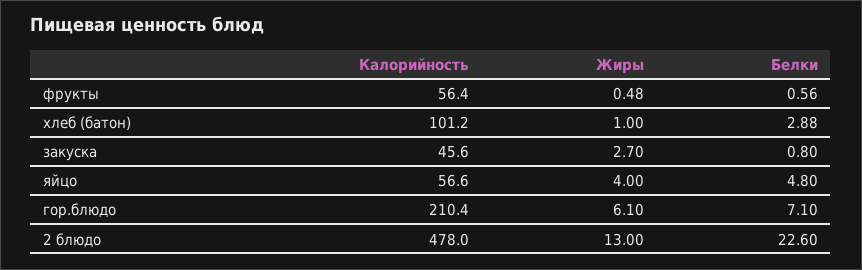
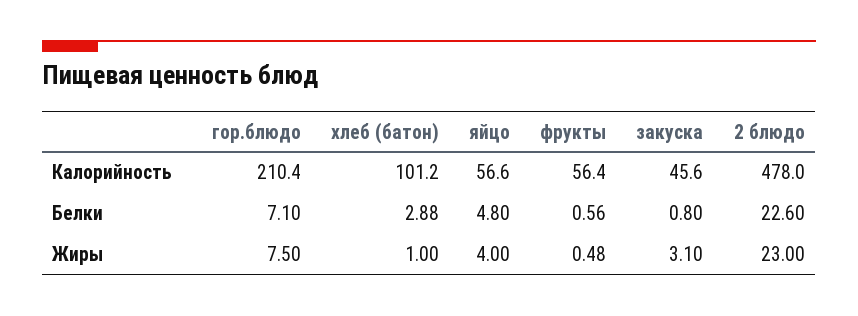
Жиры, закуска: 2.7 -> 3.1
Жиры, гор.блюдо: 6.1 -> 7.5
Жиры, 2 блюдо: 13 -> 23

